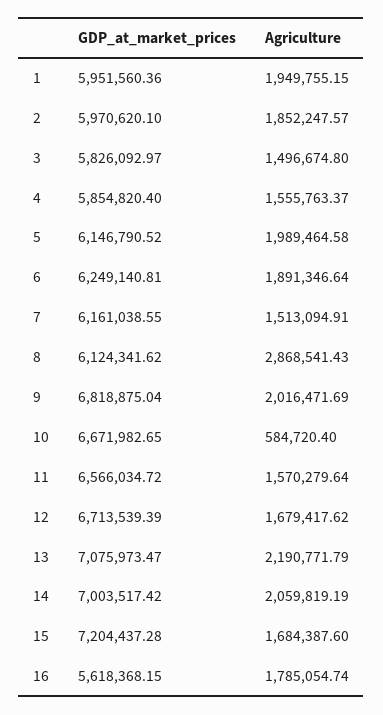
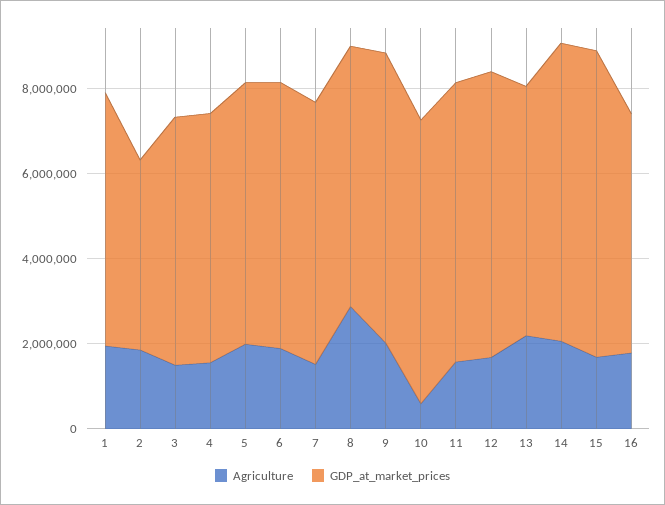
GDP_at_market_prices, 2: 5970620.1 -> 4500000
GDP_at_market_prices, 13: 7075973.47 -> 6000000

